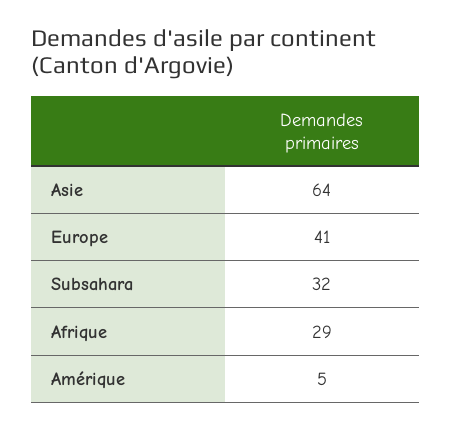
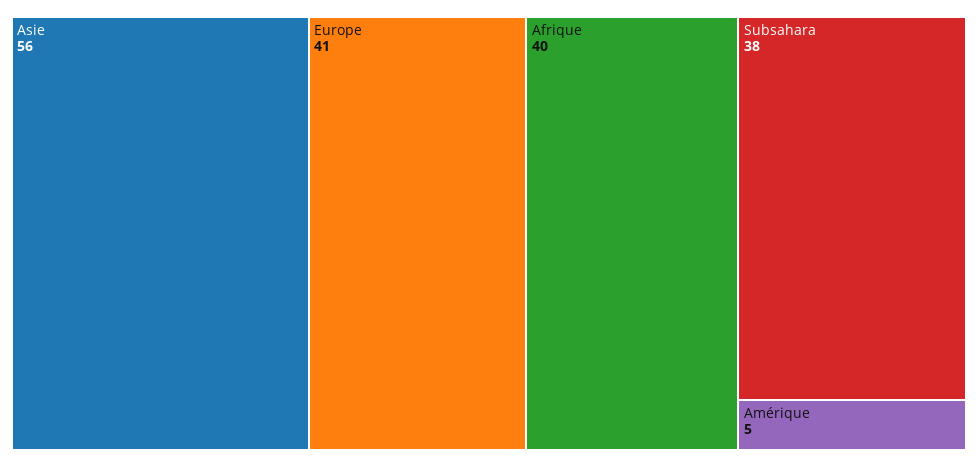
Asie: 64 -> 56
Subsahara: 32 -> 38
Afrique: 29 -> 40

